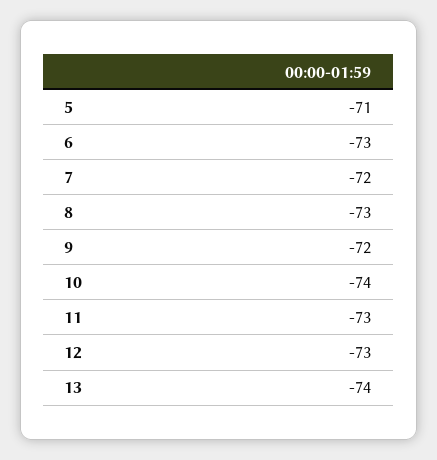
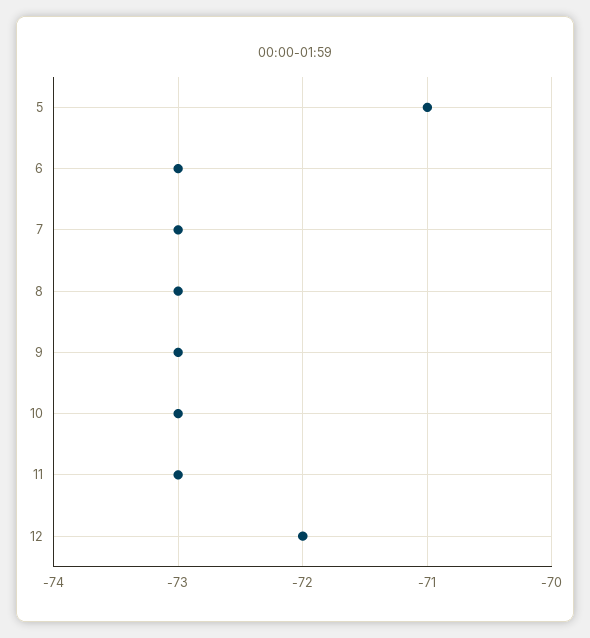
7: -72 -> -73
9: -72 -> -73
10: -74 -> -73
12: -73 -> -72
13: -74 -> none

